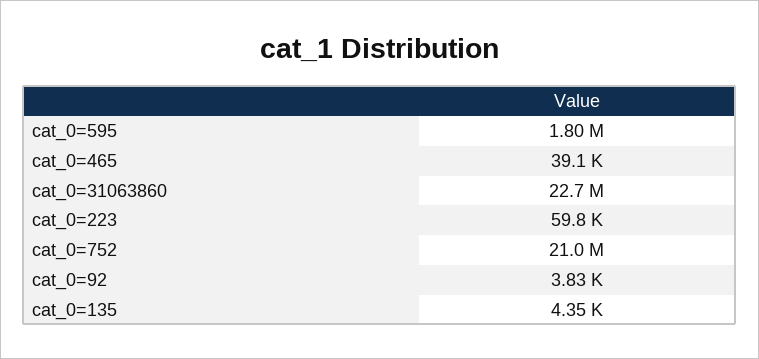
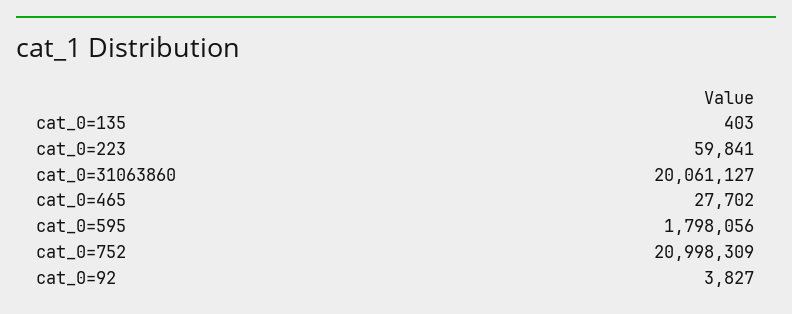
cat_0=465: 39100 -> 27702
cat_0=31063860: 22700000 -> 20061127
cat_0=135: 4350 -> 403

